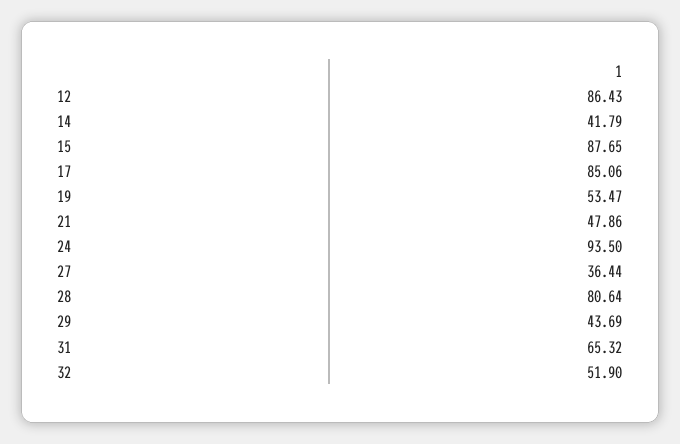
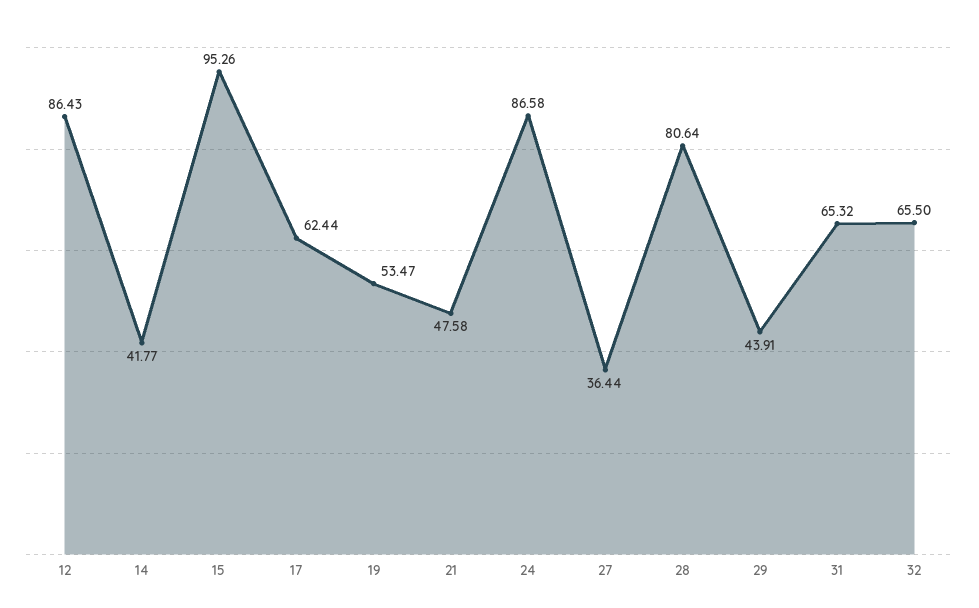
14: 41.79 -> 41.77
15: 87.65 -> 95.26
17: 85.06 -> 62.44
21: 47.86 -> 47.58
24: 93.5 -> 86.58
29: 43.69 -> 43.91
32: 51.9 -> 65.5

